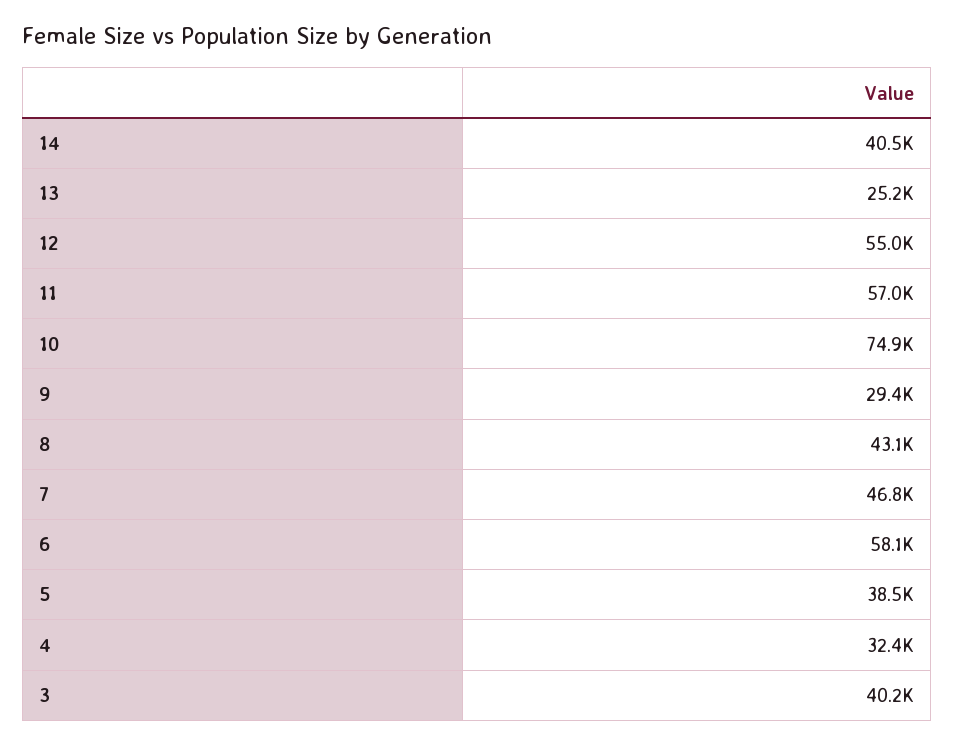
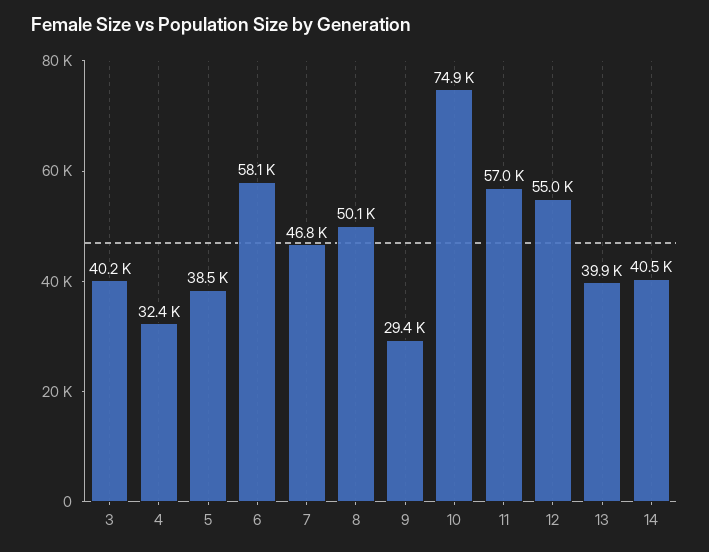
13: 25200 -> 39900
8: 43100 -> 50100

